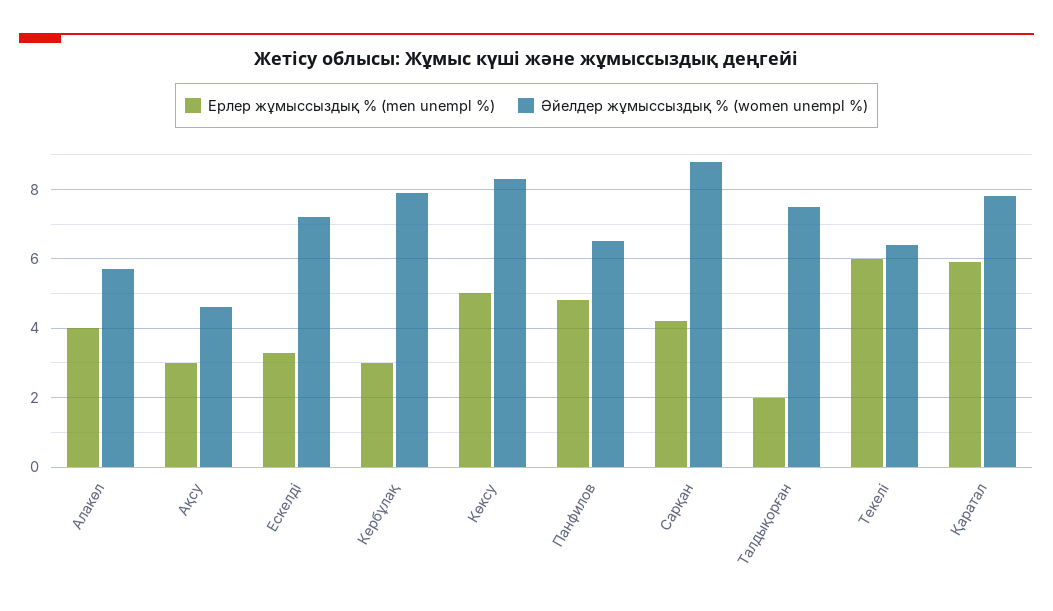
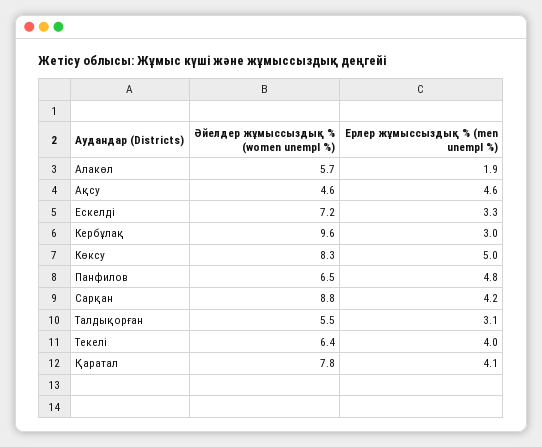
Ерлер жұмыссыздық % (men unempl %), Алакөл: 4 -> 1.9
Ерлер жұмыссыздық % (men unempl %), Ақсу: 3 -> 4.6
Әйелдер жұмыссыздық % (women unempl %), Кербұлақ: 8 -> 9.6
Ерлер жұмыссыздық % (men unempl %), Талдықорған: 2 -> 3.1
Әйелдер жұмыссыздық % (women unempl %), Талдықорған: 7.5 -> 5.5
Ерлер жұмыссыздық % (men unempl %), Текелі: 6 -> 4
Ерлер жұмыссыздық % (men unempl %), Қаратал: 6 -> 4.1

